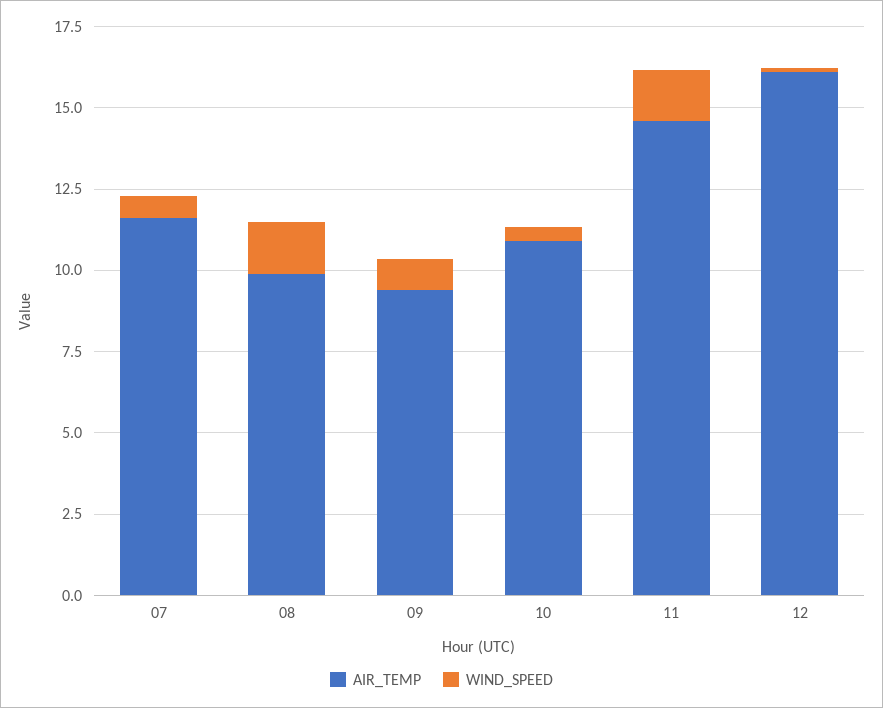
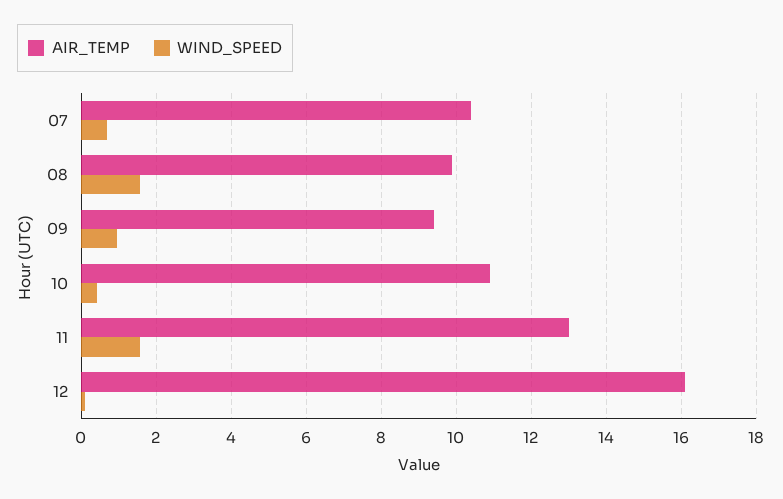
AIR_TEMP, 07: 11.5 -> 10.4
AIR_TEMP, 11: 14.5 -> 13

